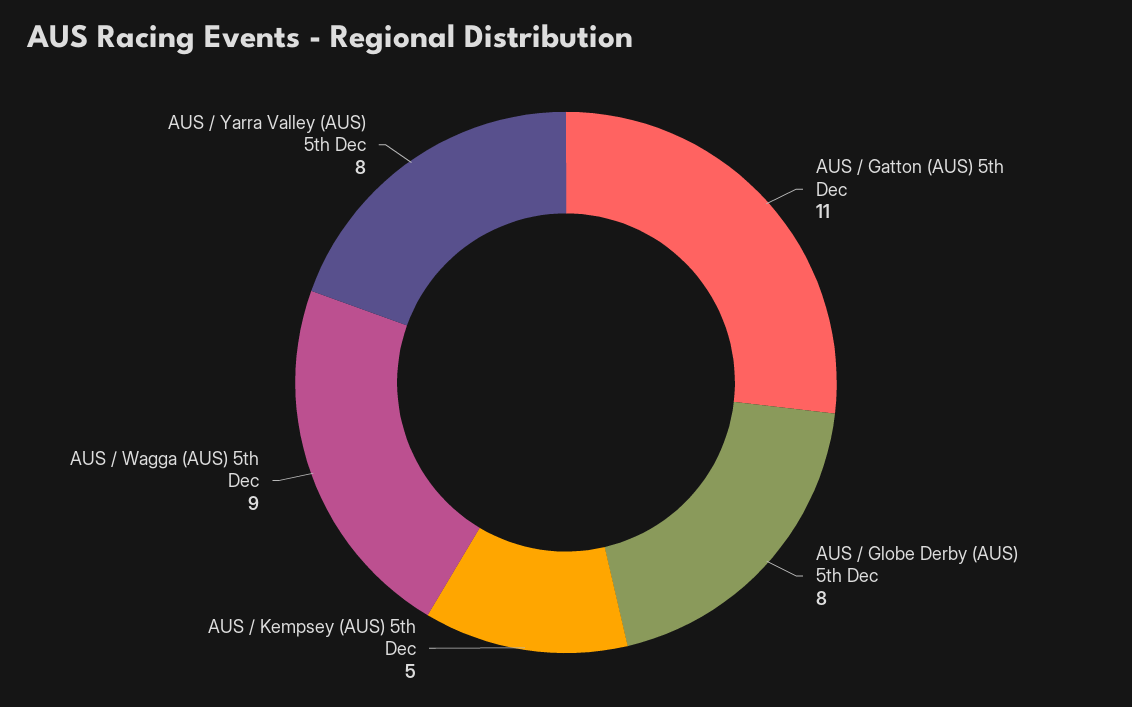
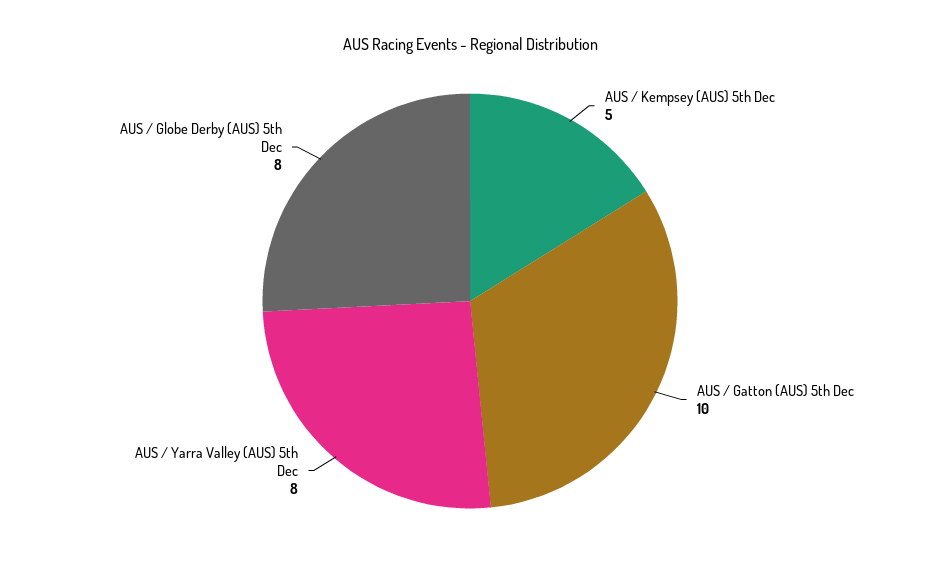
AUS / Gatton (AUS) 5th Dec: 11 -> 10
AUS / Wagga (AUS) 5th Dec: 9 -> none

